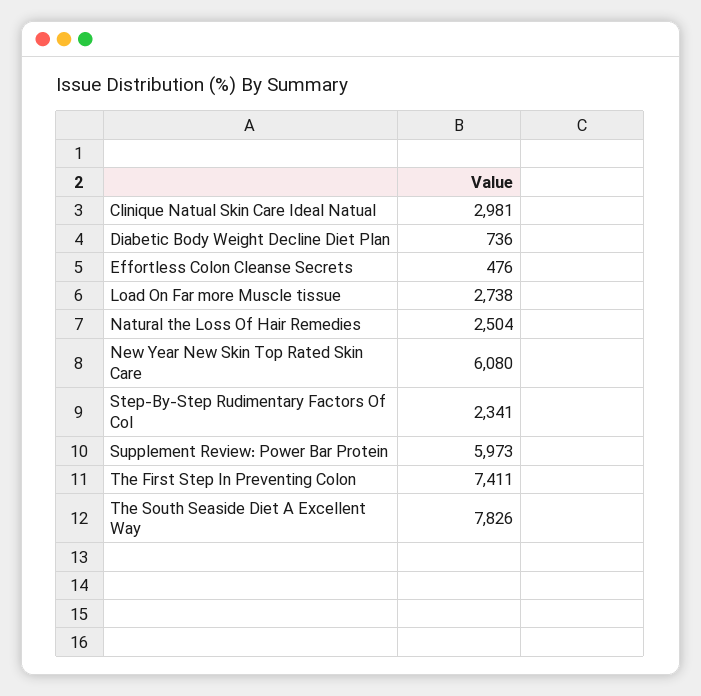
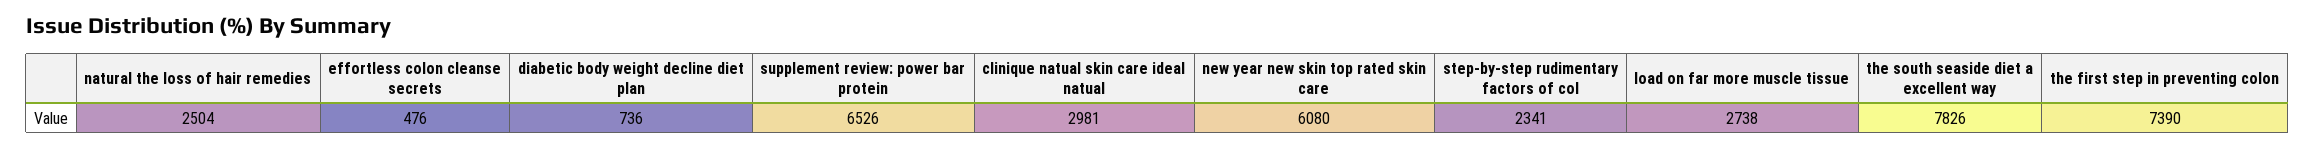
Supplement Review: Power Bar Protein: 5973 -> 6526
The First Step In Preventing Colon: 7411 -> 7390

